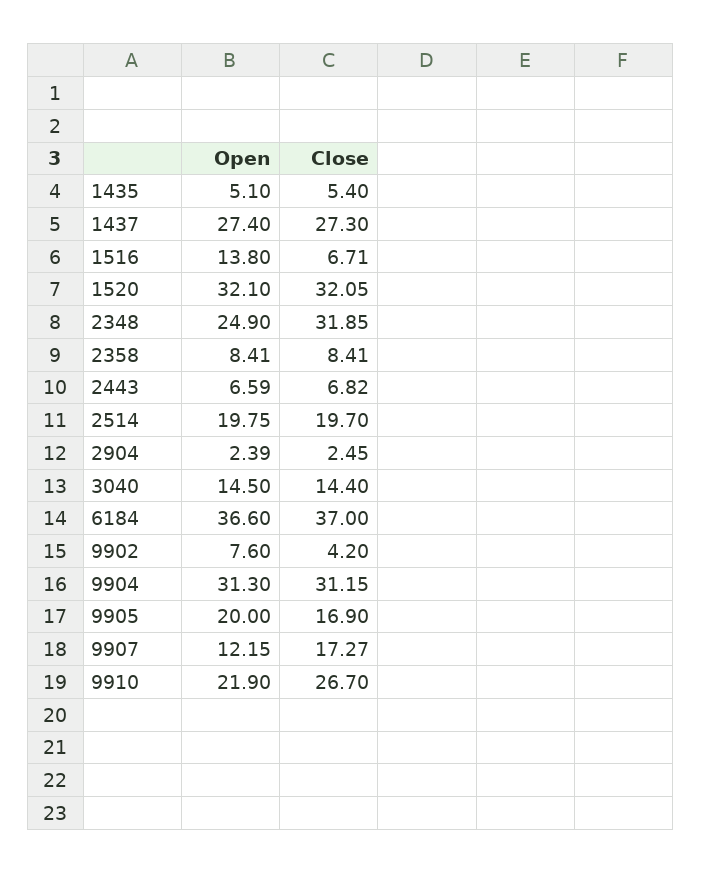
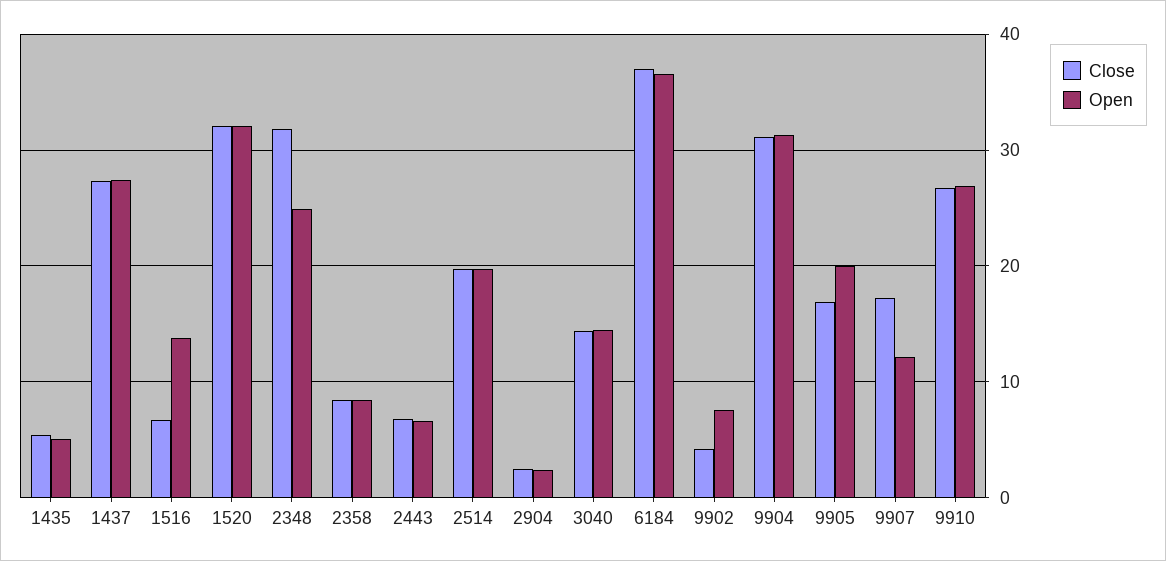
Open, 9910: 21.9 -> 27

